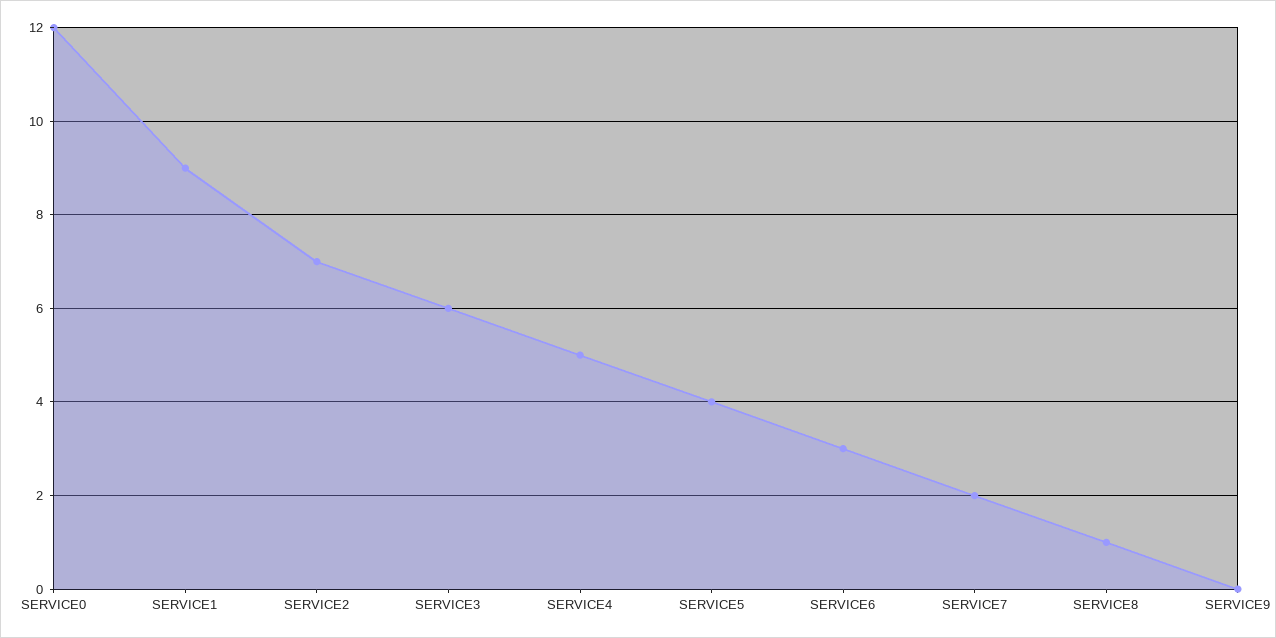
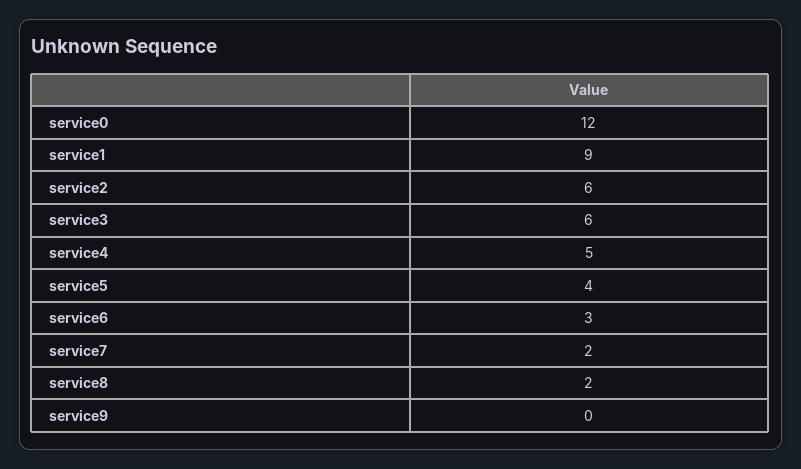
SERVICE2: 7 -> 6
SERVICE8: 1 -> 2

